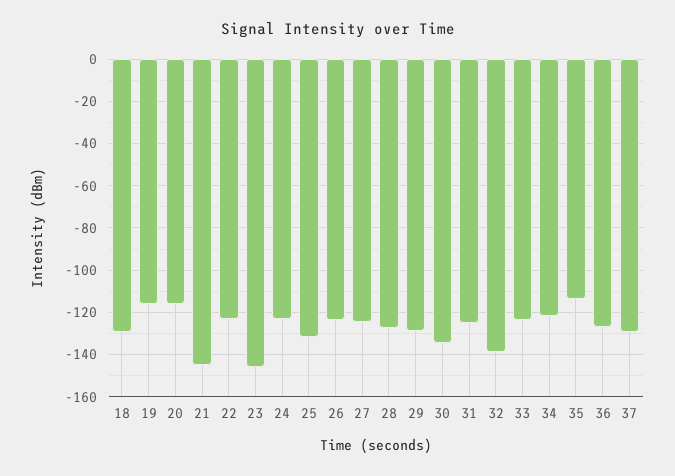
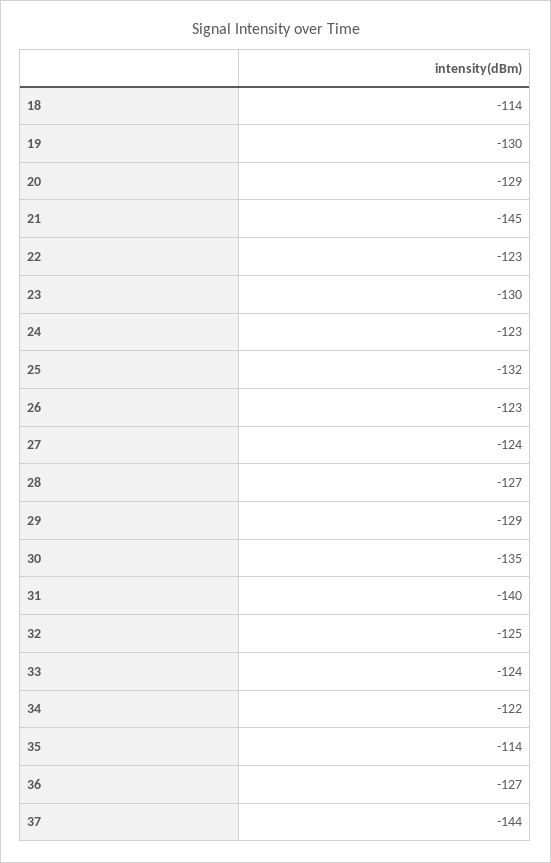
18: -130 -> -114
19: -115 -> -130
20: -115 -> -129
23: -145 -> -130
31: -125 -> -140
32: -140 -> -125
37: -130 -> -144

